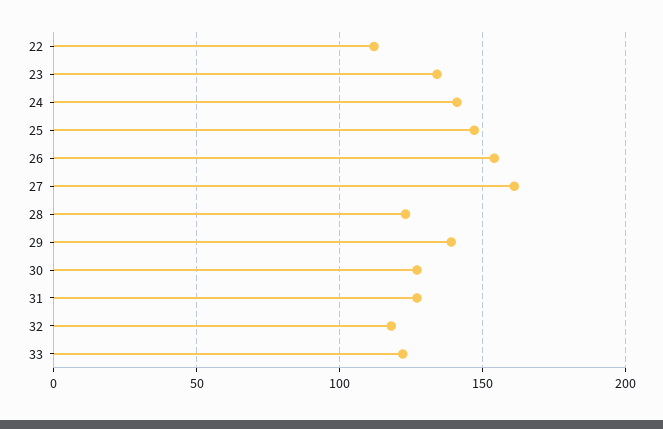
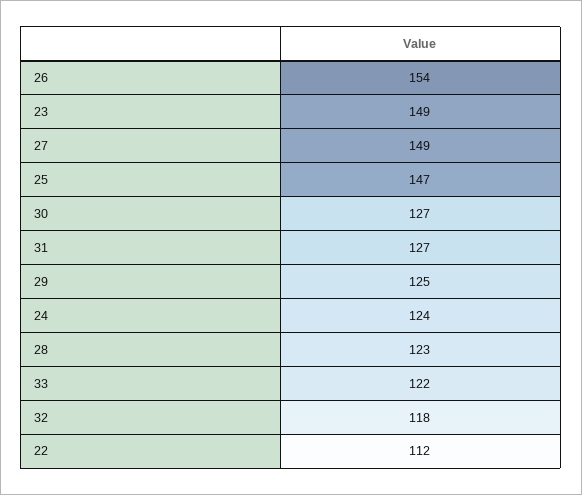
23: 135 -> 149
24: 140 -> 124
27: 160 -> 149
29: 140 -> 125

